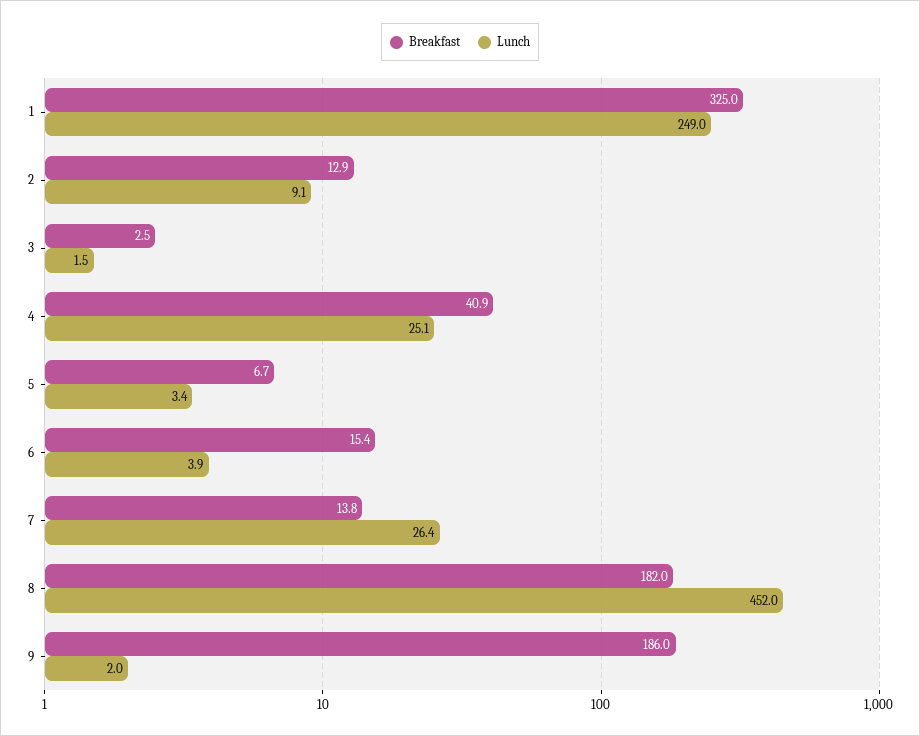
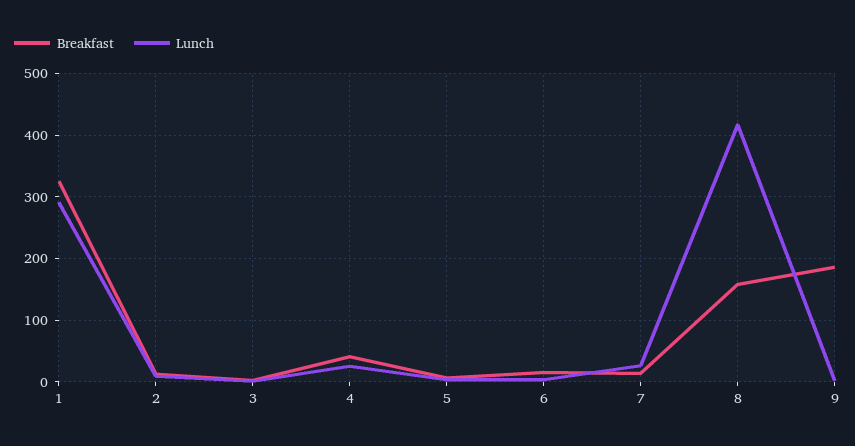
Lunch, 1: 249 -> 290
Breakfast, 8: 182 -> 160
Lunch, 8: 452 -> 420

